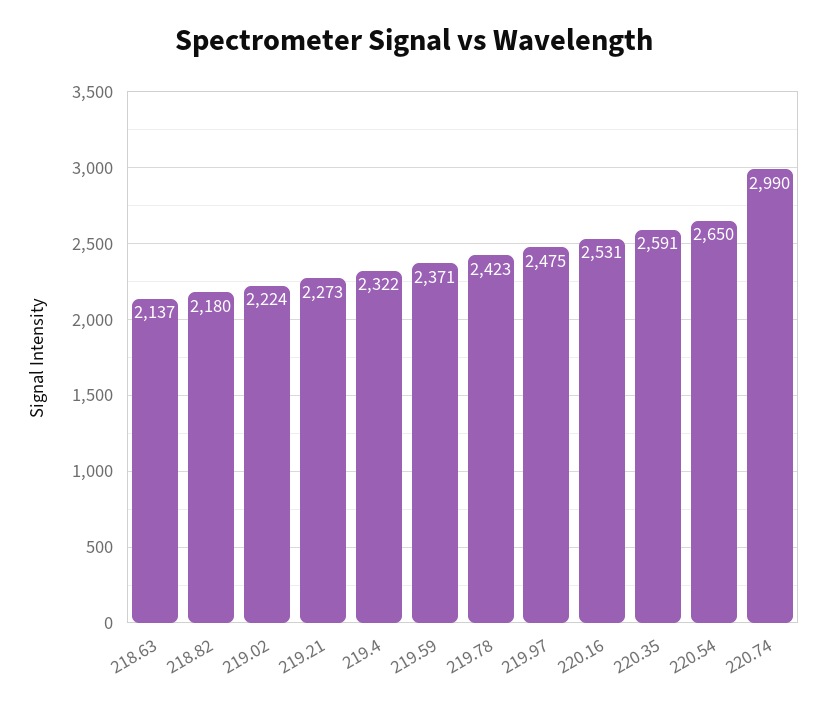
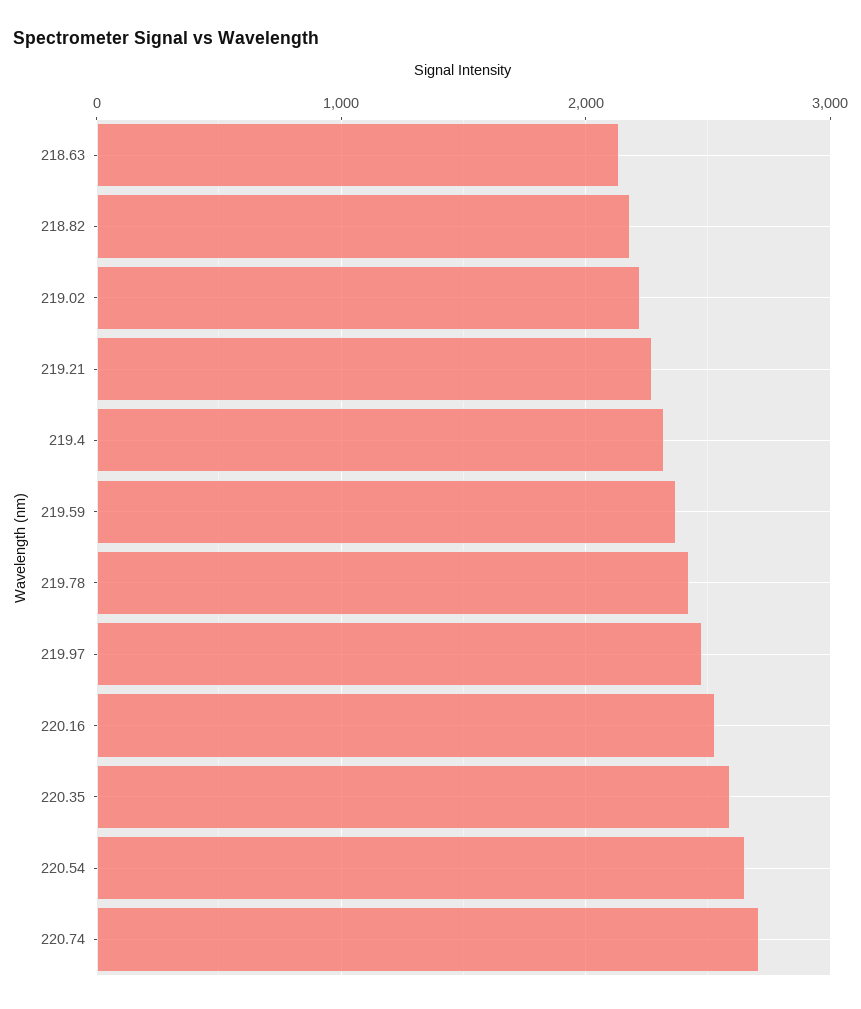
220.74: 2990 -> 2700

